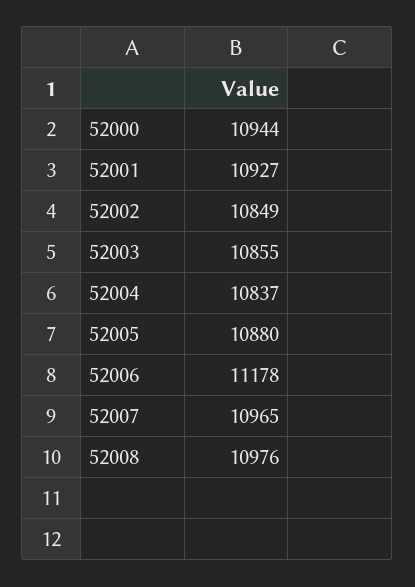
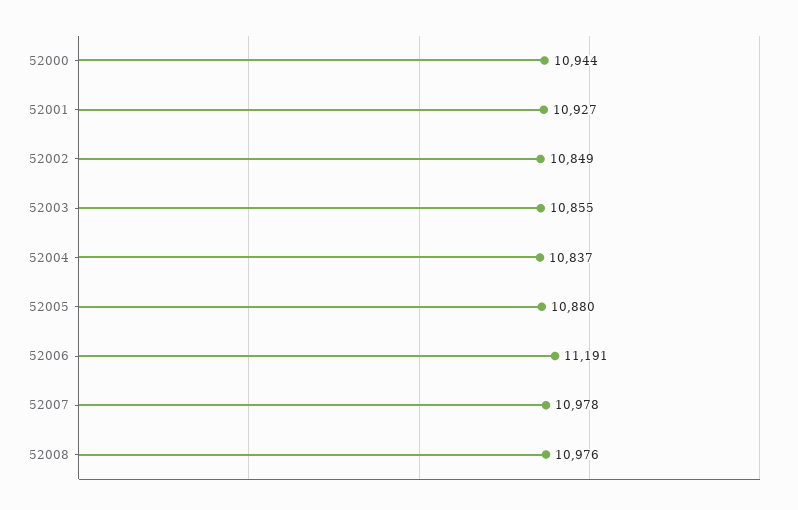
52006: 11178 -> 11191
52007: 10965 -> 10978

